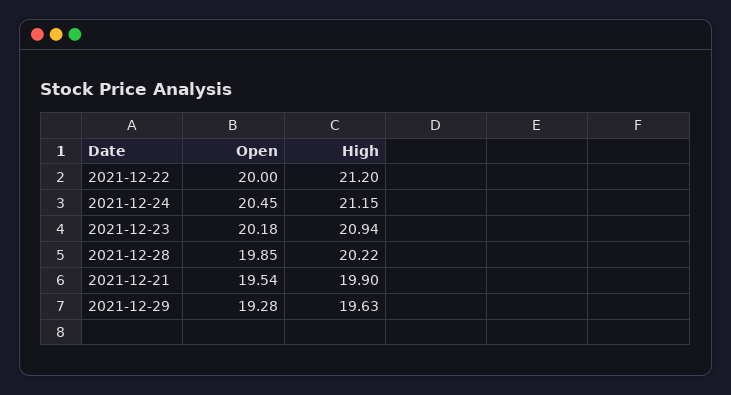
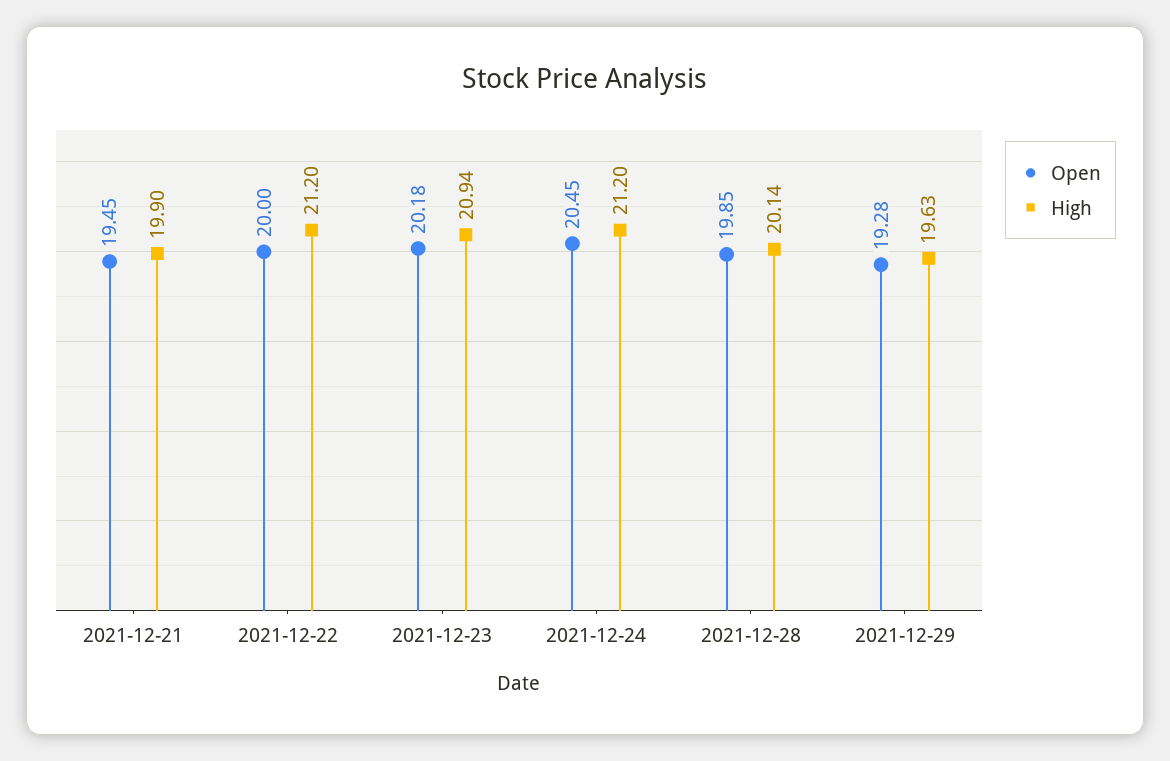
High, 2021-12-24: 21.15 -> 21.2
High, 2021-12-28: 20.22 -> 20.14
Open, 2021-12-21: 19.54 -> 19.45

